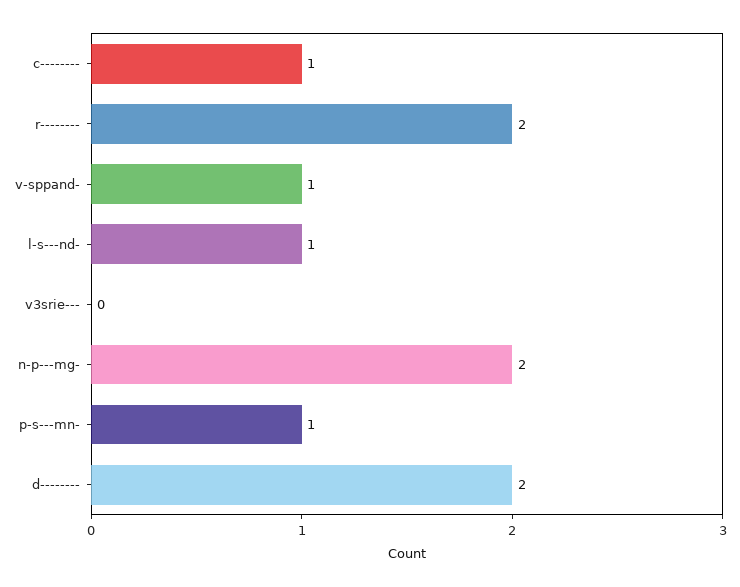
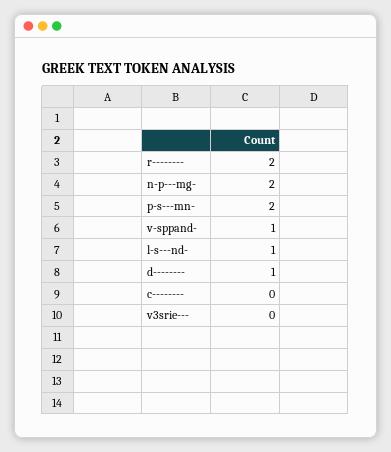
c--------: 1 -> 0
p-s---mn-: 1 -> 2
d--------: 2 -> 1

